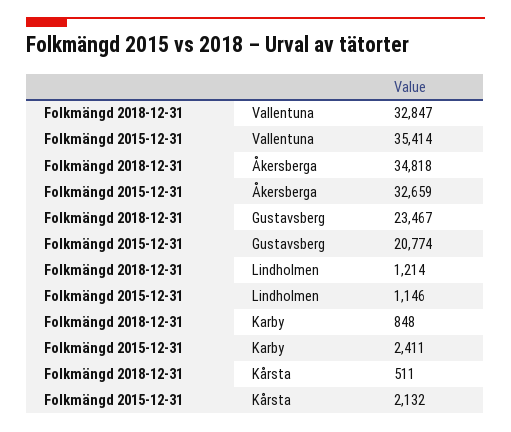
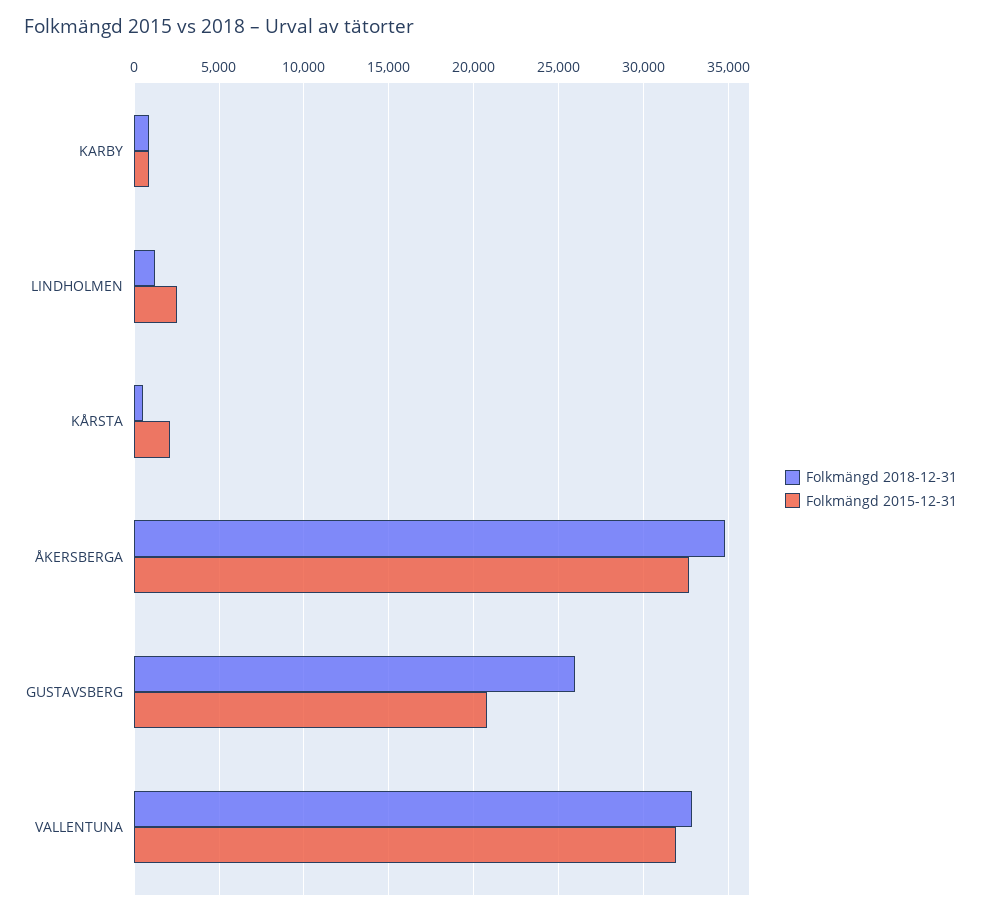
Folkmängd 2015-12-31, Vallentuna: 35414 -> 32000
Folkmängd 2018-12-31, Gustavsberg: 23467 -> 26000
Folkmängd 2015-12-31, Lindholmen: 1146 -> 2500
Folkmängd 2015-12-31, Karby: 2411 -> 1000

